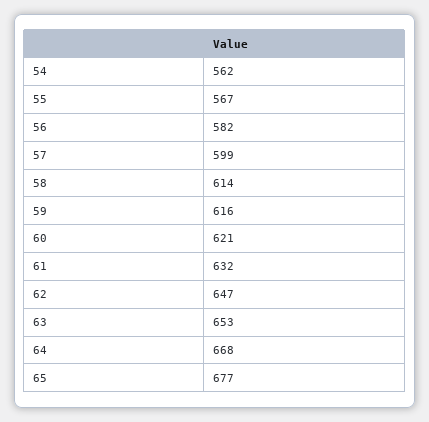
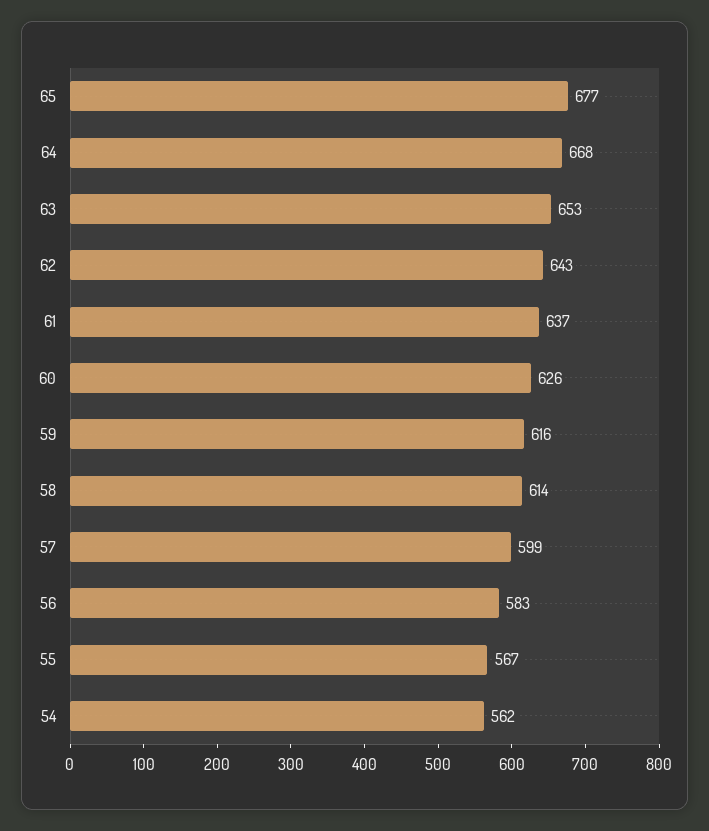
56: 582 -> 583
60: 621 -> 626
61: 632 -> 637
62: 647 -> 643

